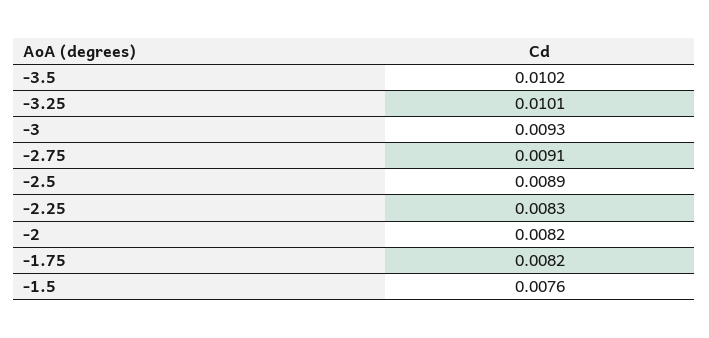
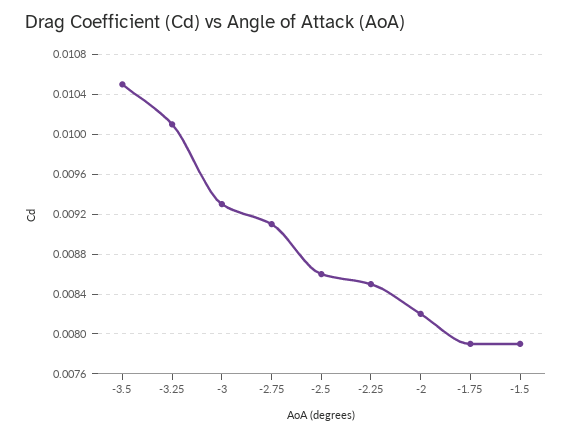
-3.5: 0.0102 -> 0.0105
-2.5: 0.0089 -> 0.0086
-2.25: 0.0083 -> 0.0085
-1.75: 0.0082 -> 0.0079
-1.5: 0.0076 -> 0.0079

